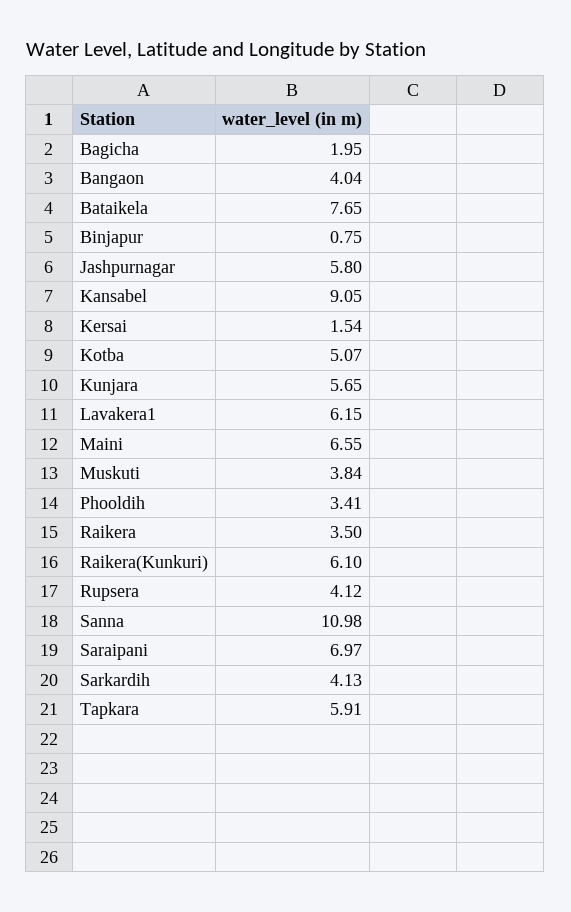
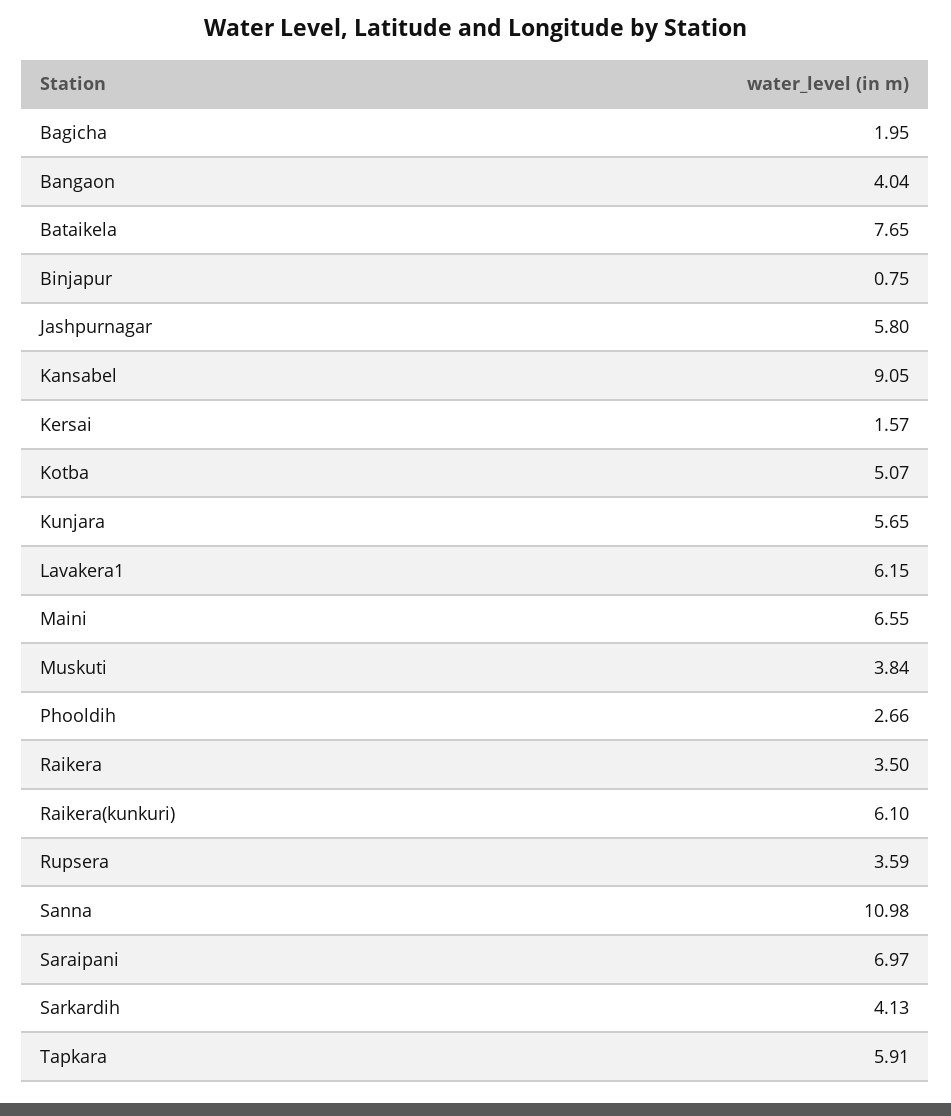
Kersai: 1.54 -> 1.57
Phooldih: 3.41 -> 2.66
Rupsera: 4.12 -> 3.59

